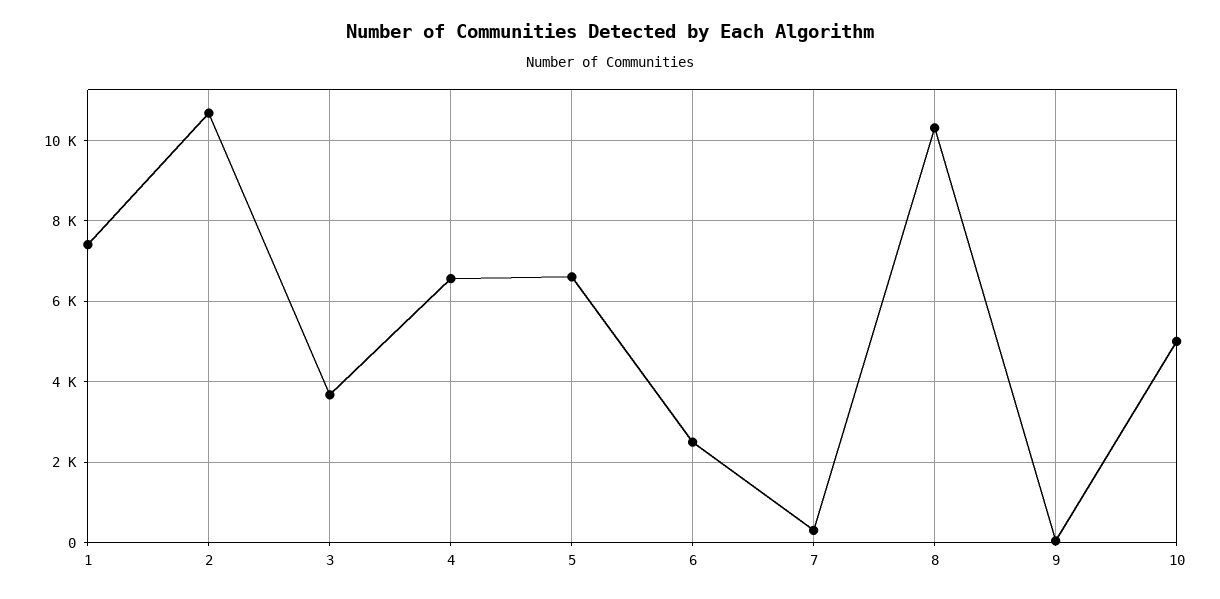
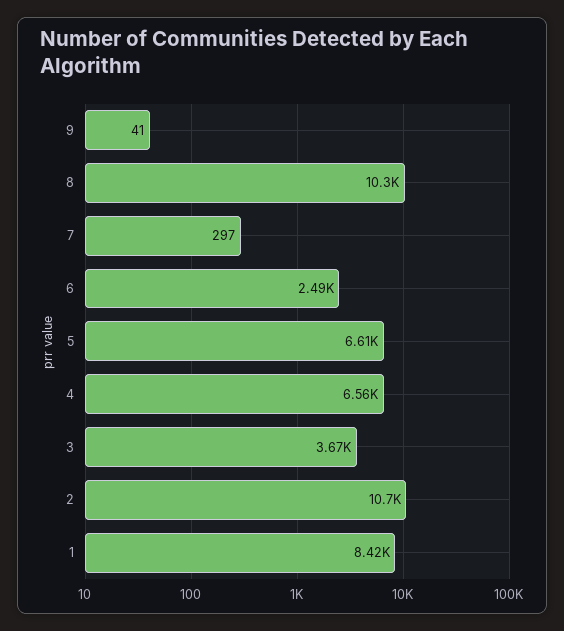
1: 7400 -> 8420
10: 5000 -> none

